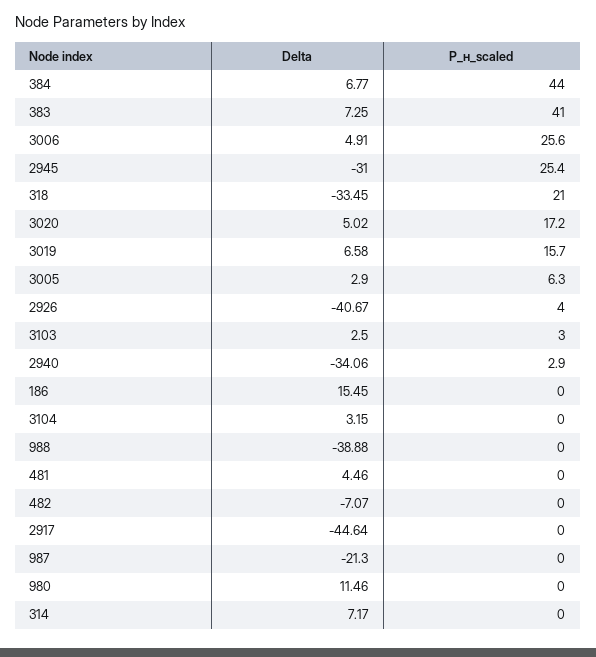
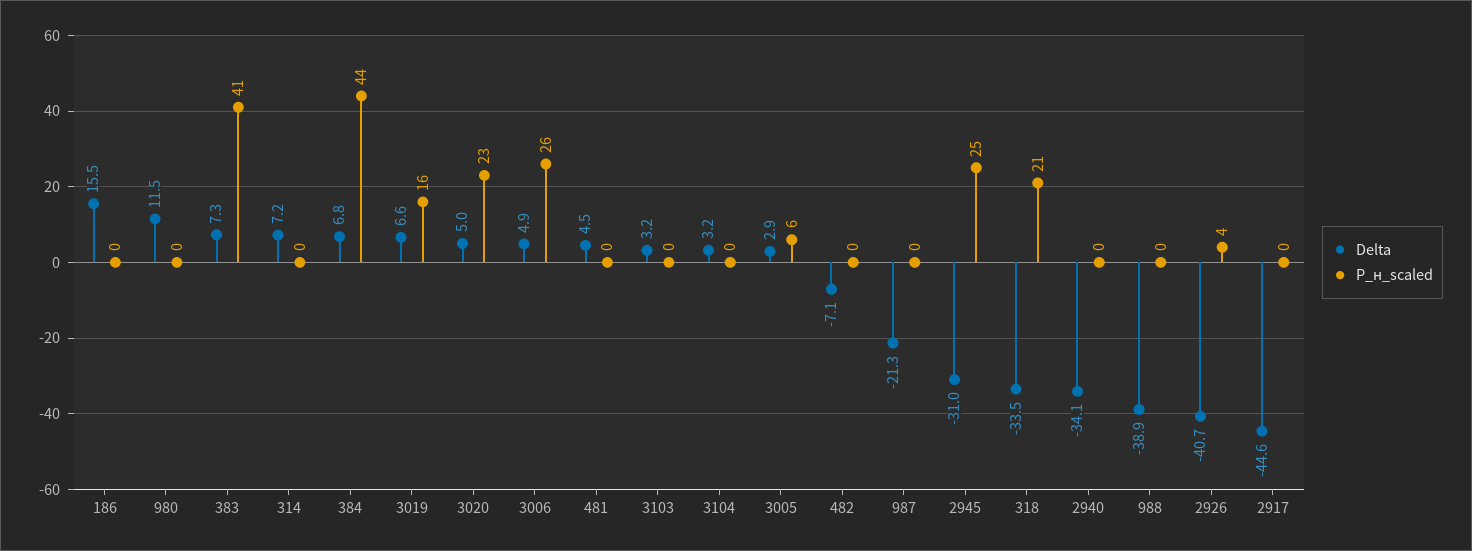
P_н_scaled, 3020: 17.2 -> 23
Delta, 3103: 2.5 -> 3.2
P_н_scaled, 3103: 3 -> 0
P_н_scaled, 2940: 2.9 -> 0

